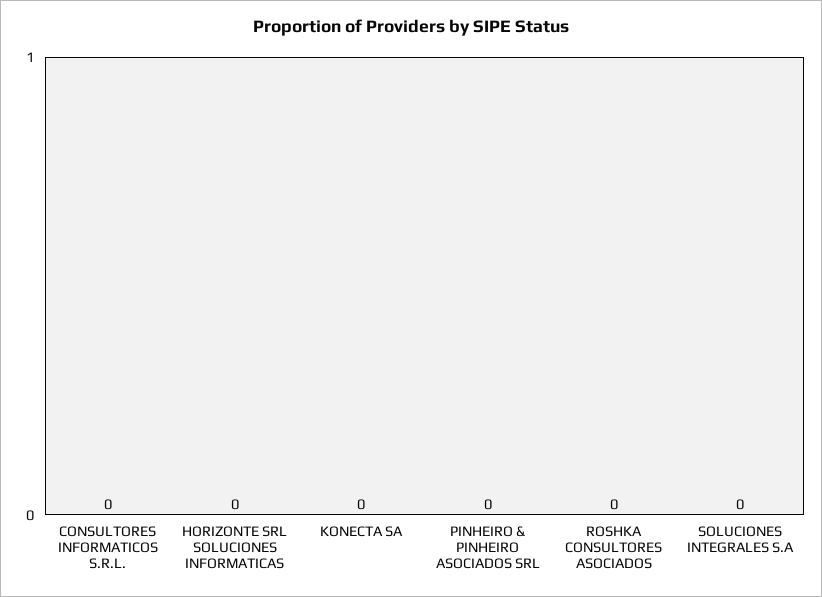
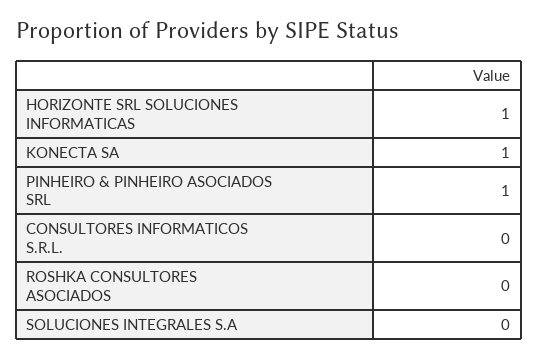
HORIZONTE SRL SOLUCIONES INFORMATICAS: 0 -> 1
KONECTA SA: 0 -> 1
PINHEIRO & PINHEIRO ASOCIADOS SRL: 0 -> 1

